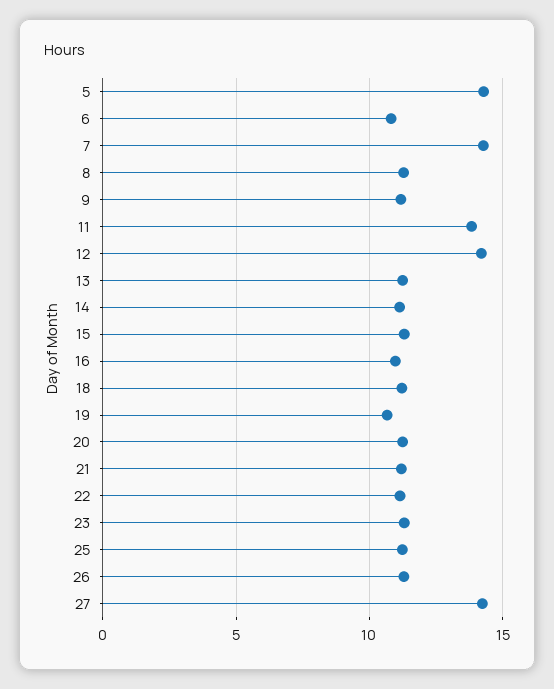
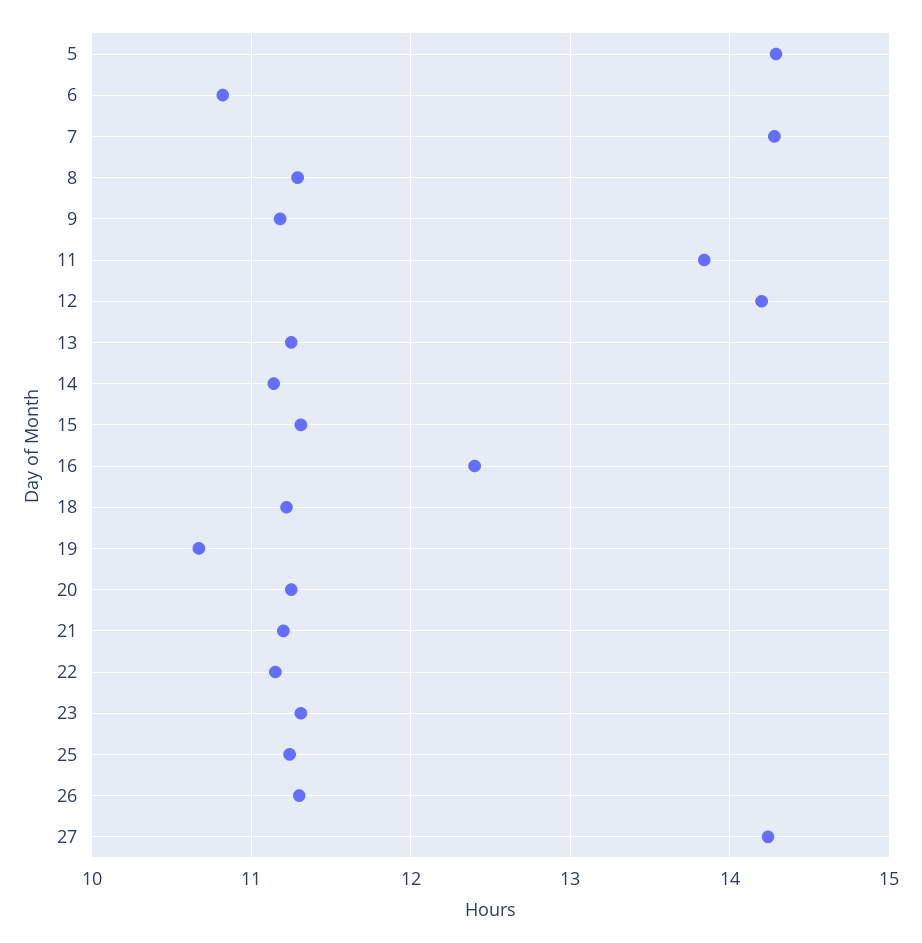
16: 11 -> 12.4

